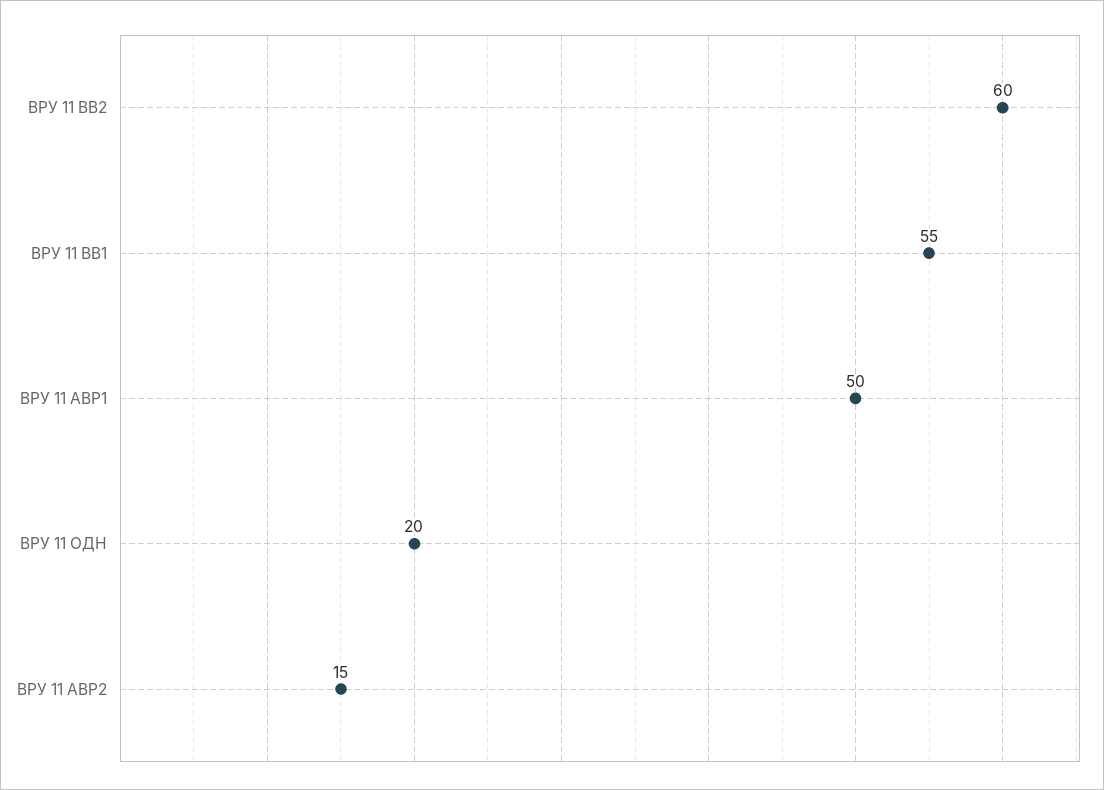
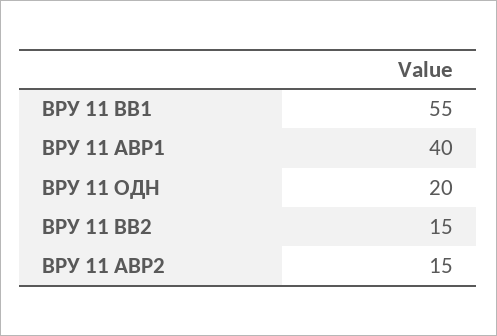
ВРУ 11 ВВ2: 60 -> 15
ВРУ 11 АВР1: 50 -> 40

